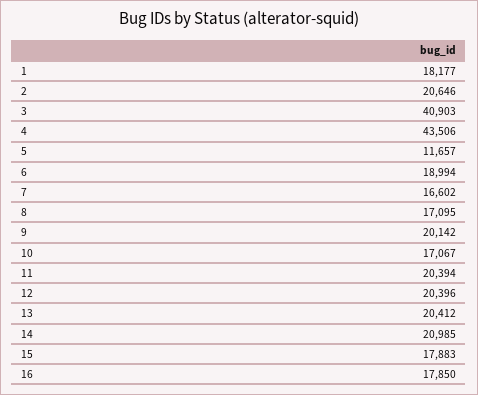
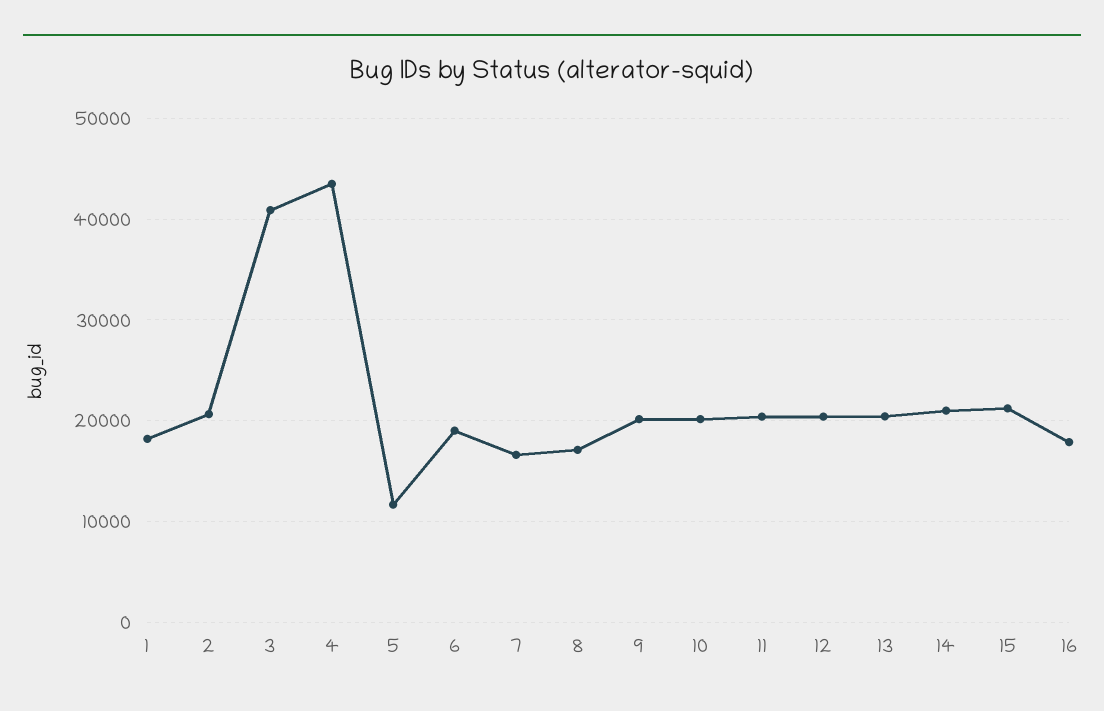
10: 17067 -> 20000
15: 17883 -> 21000

